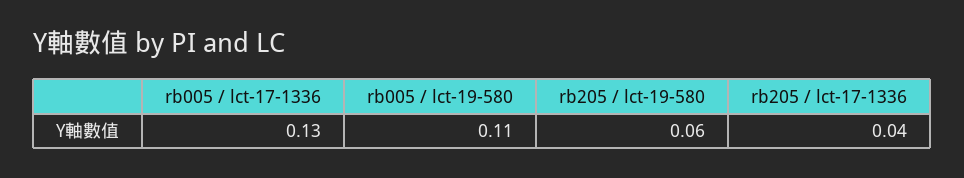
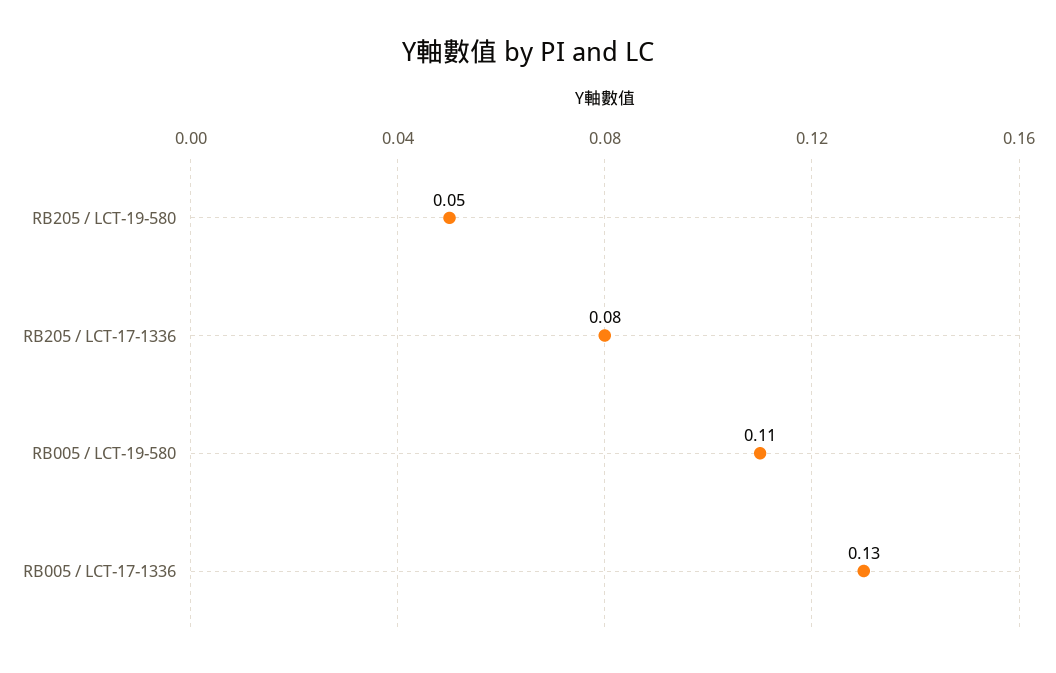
rb205 / lct-19-580: 0.06 -> 0.05
rb205 / lct-17-1336: 0.04 -> 0.08

